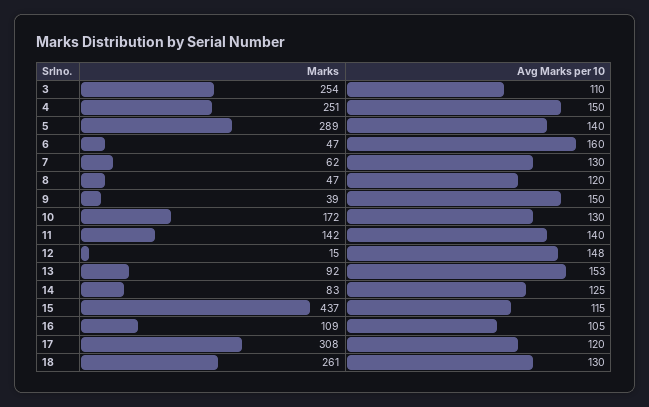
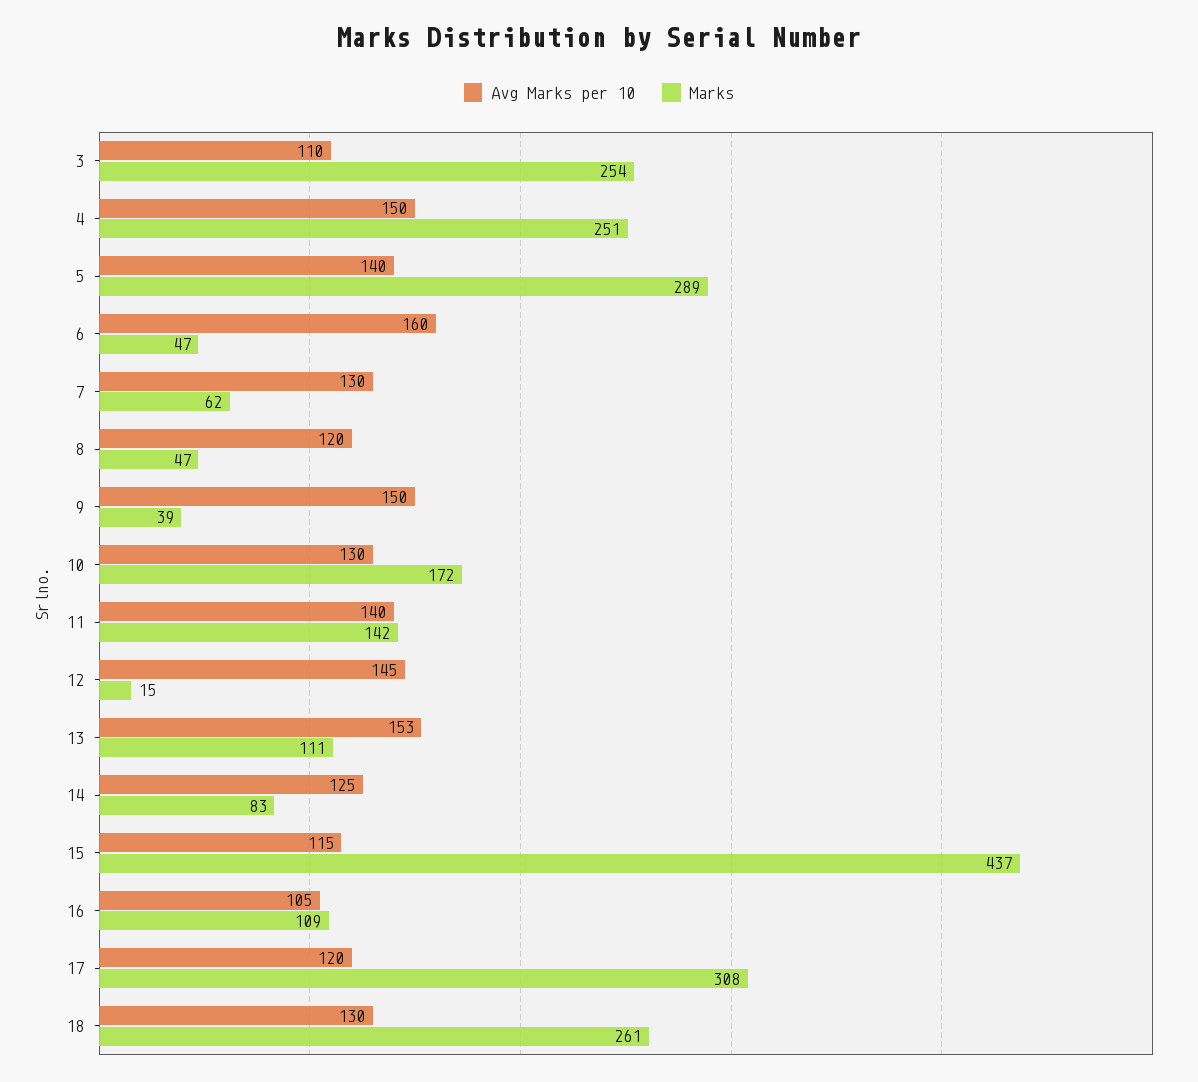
Avg Marks per 10, 12: 148 -> 145
Marks, 13: 92 -> 111

